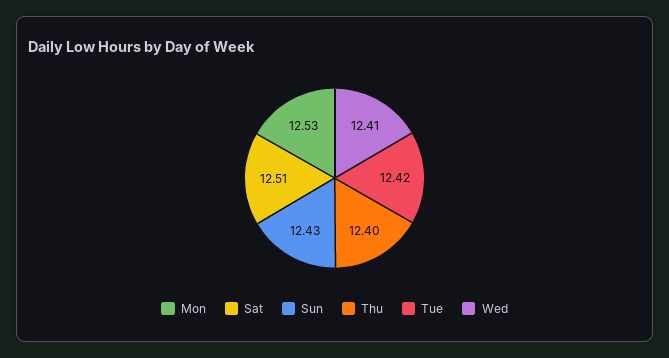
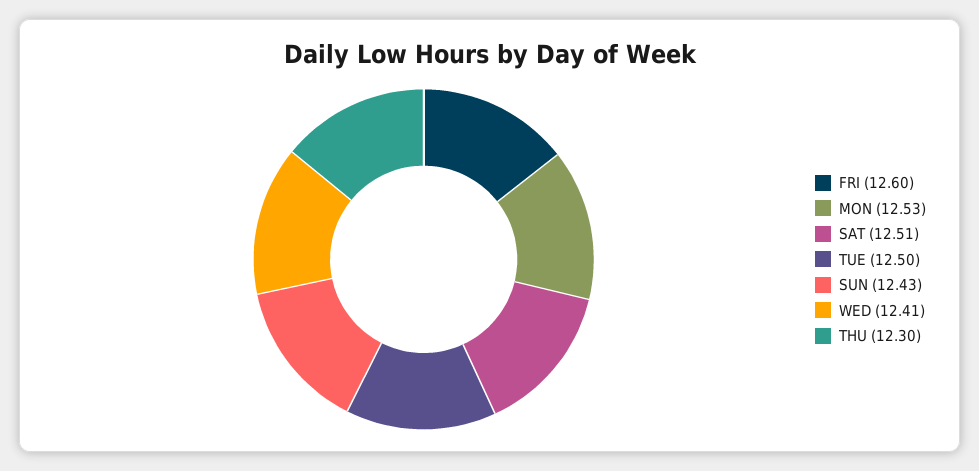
Thu: 12.4 -> 12.3
Tue: 12.42 -> 12.5
FRI: none -> 12.6

